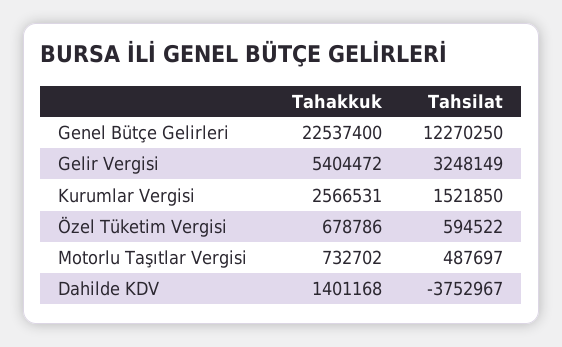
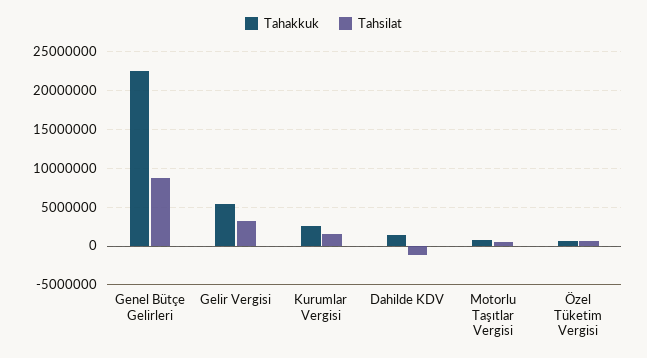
Tahsilat, Genel Bütçe Gelirleri: 12270250 -> 9000000
Tahsilat, Dahilde KDV: -3752967 -> -1000000

